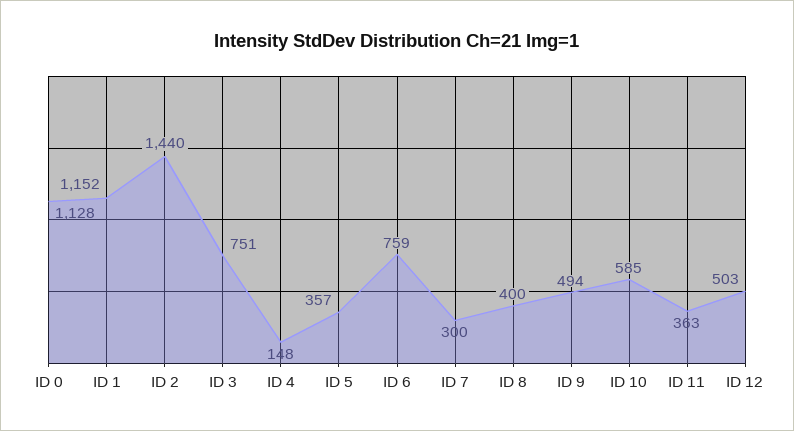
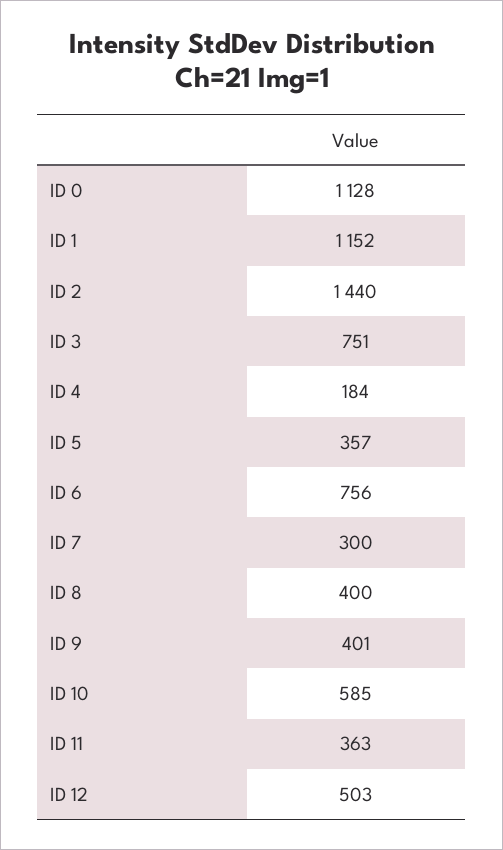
ID 4: 148 -> 184
ID 6: 759 -> 756
ID 9: 494 -> 401

